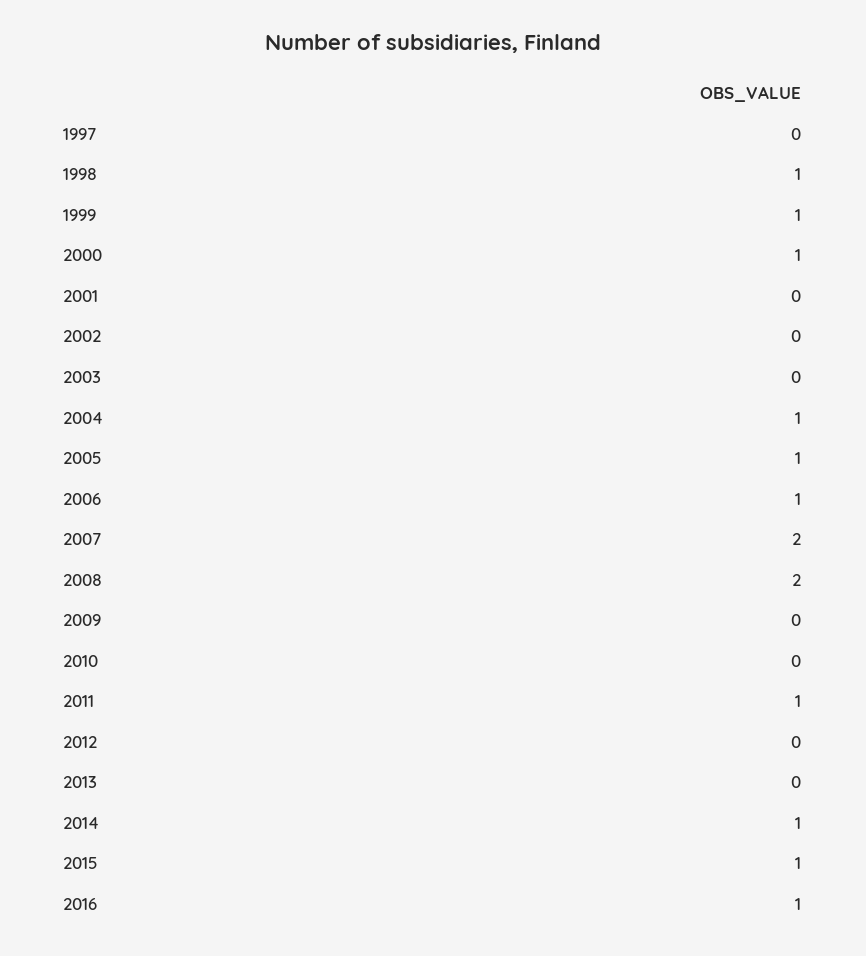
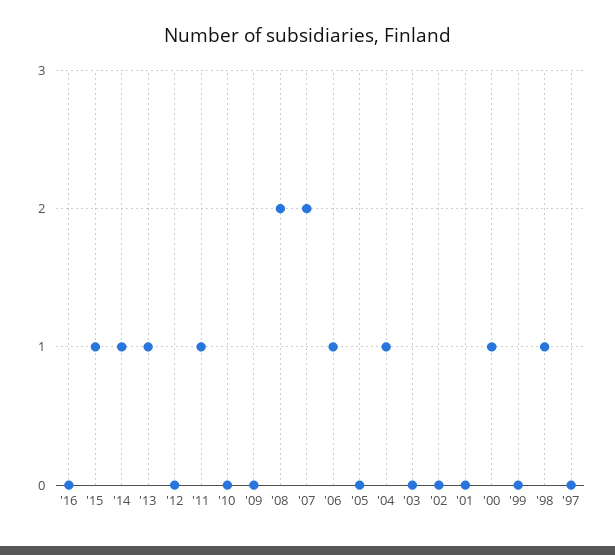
1999: 1 -> 0
2005: 1 -> 0
2013: 0 -> 1
2016: 1 -> 0

